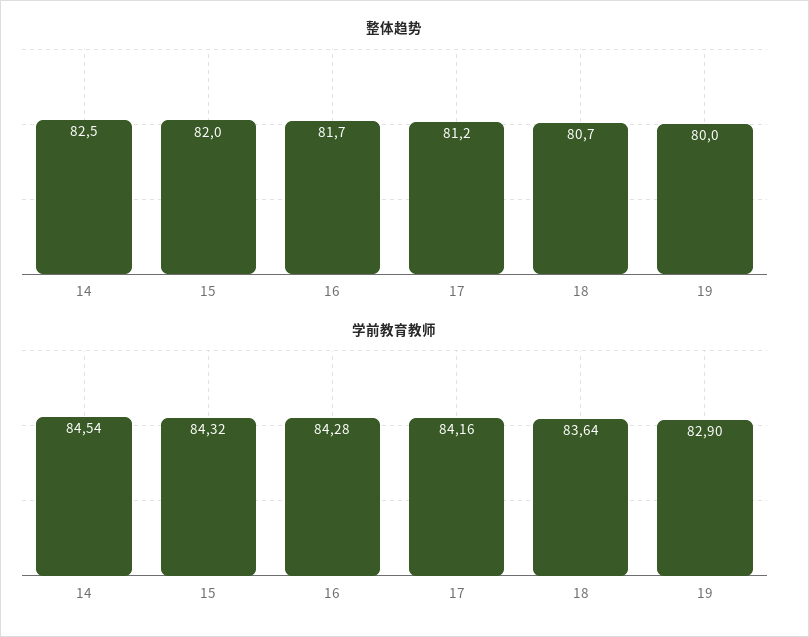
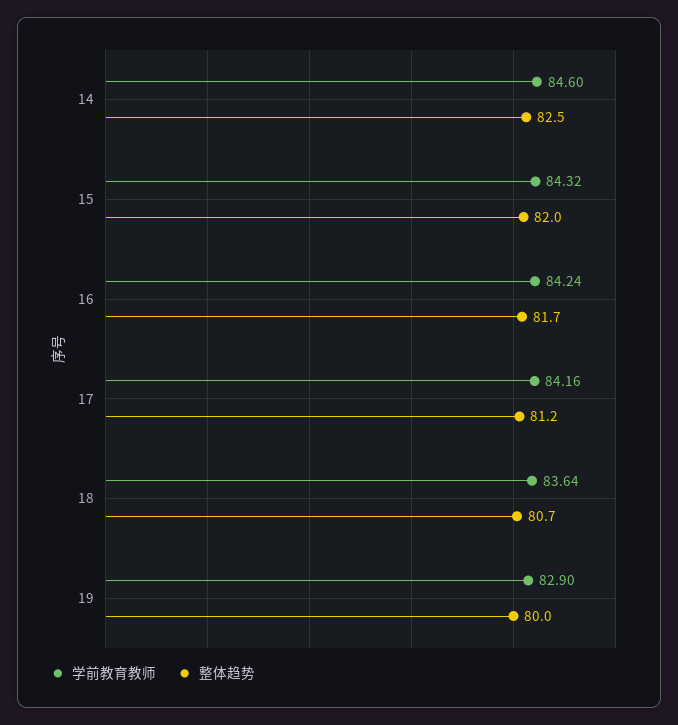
学前教育教师, 14: 84.54 -> 84.6
学前教育教师, 16: 84.28 -> 84.24

